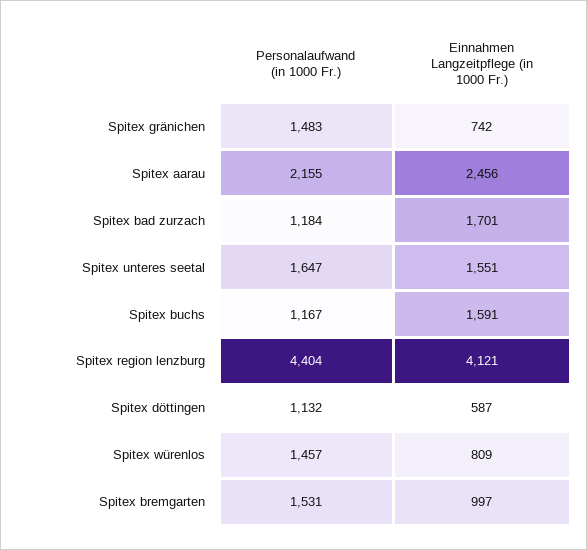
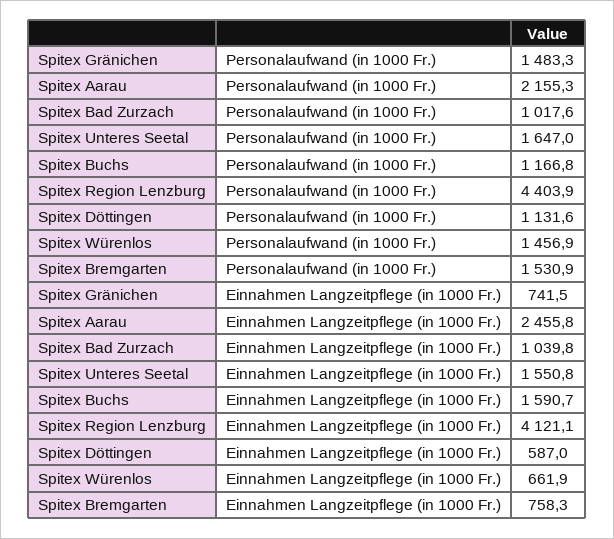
Personalaufwand (in 1000 Fr.), Spitex bad zurzach: 1184 -> 1017.6
Einnahmen Langzeitpflege (in 1000 Fr.), Spitex bad zurzach: 1701 -> 1039.8
Einnahmen Langzeitpflege (in 1000 Fr.), Spitex würenlos: 809 -> 661.9
Einnahmen Langzeitpflege (in 1000 Fr.), Spitex bremgarten: 997 -> 758.3

